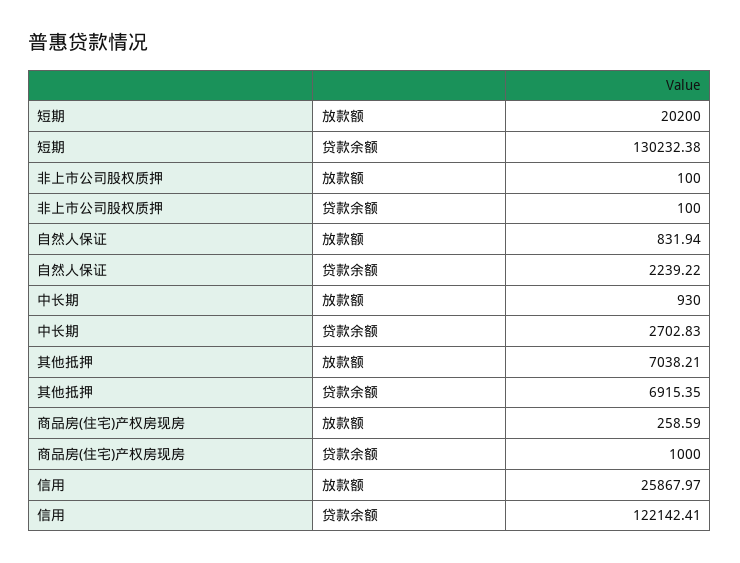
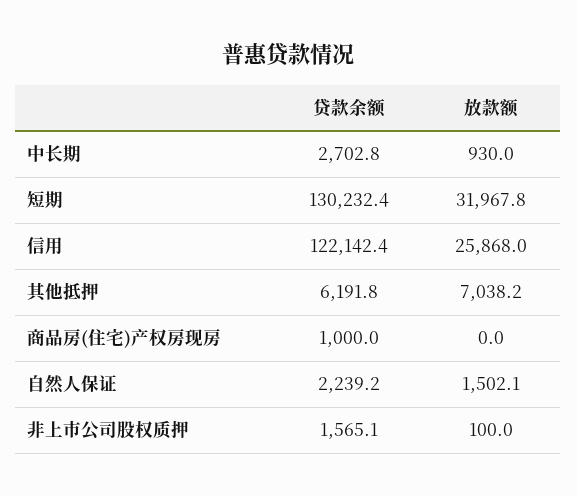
短期, 放款额: 20200 -> 31967.8
非上市公司股权质押, 贷款余额: 100 -> 1565.1
自然人保证, 放款额: 831.94 -> 1502.1
其他抵押, 贷款余额: 6915.35 -> 6191.8
商品房(住宅)产权房现房, 放款额: 258.59 -> 0

